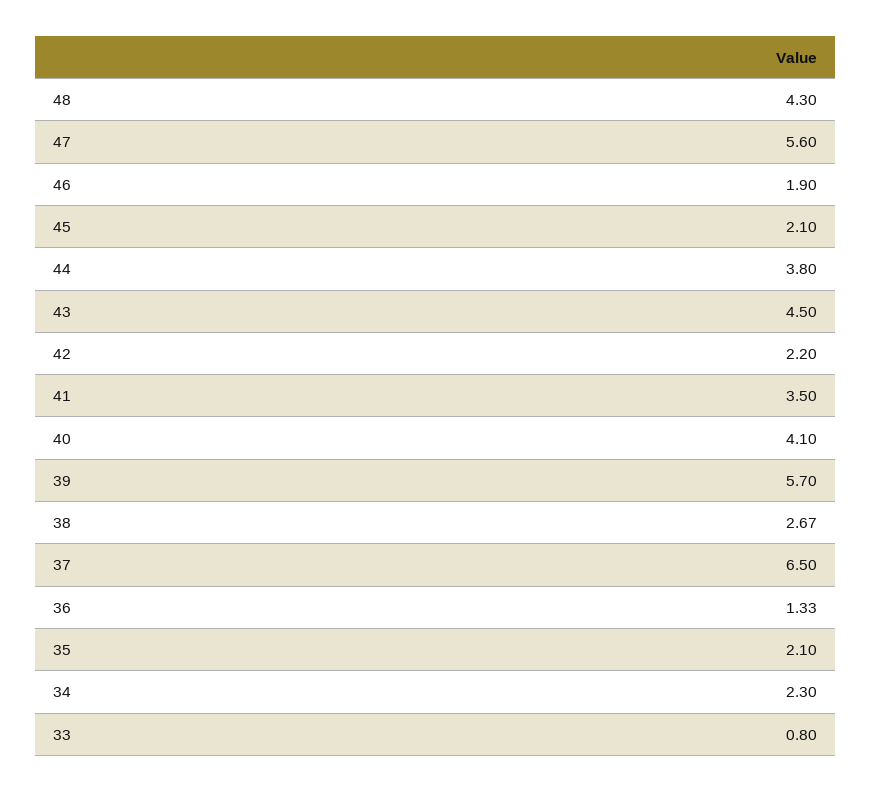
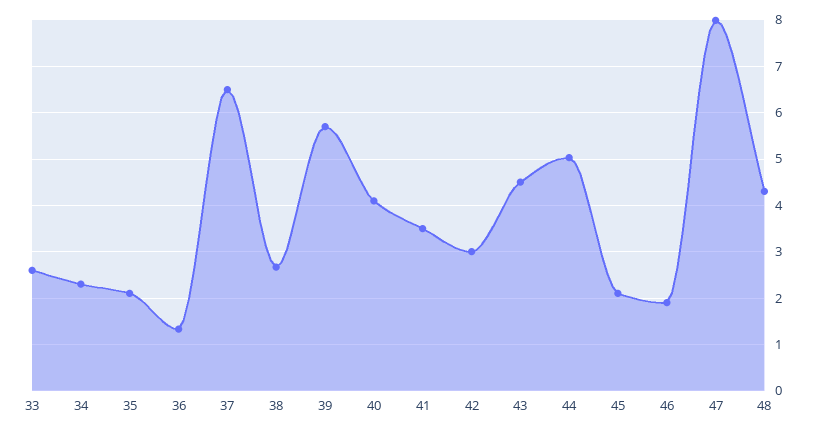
47: 5.6 -> 8
44: 3.8 -> 5
42: 2.2 -> 3
33: 0.8 -> 2.6

